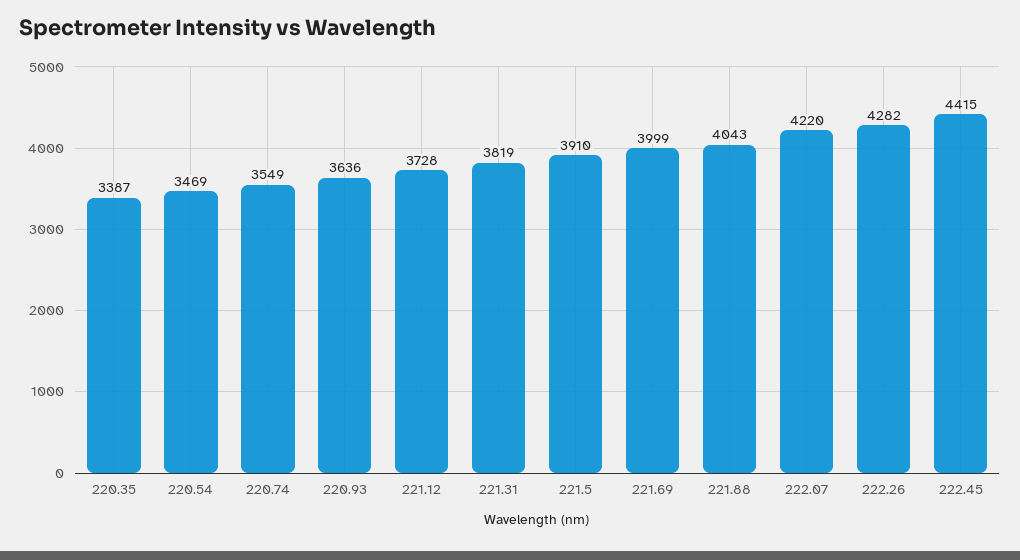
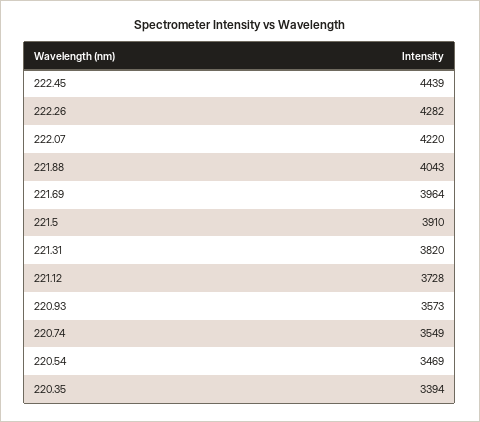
220.35: 3387 -> 3394
220.93: 3636 -> 3573
221.31: 3819 -> 3820
221.69: 3999 -> 3964
222.45: 4415 -> 4439

